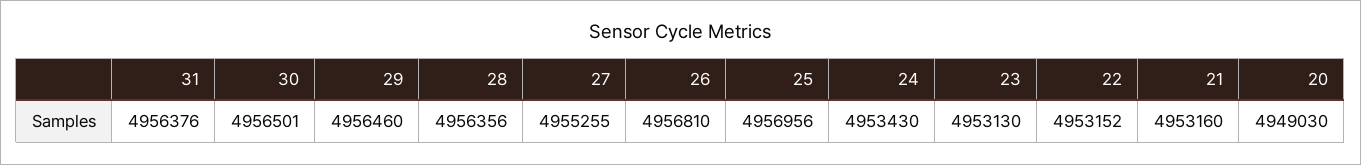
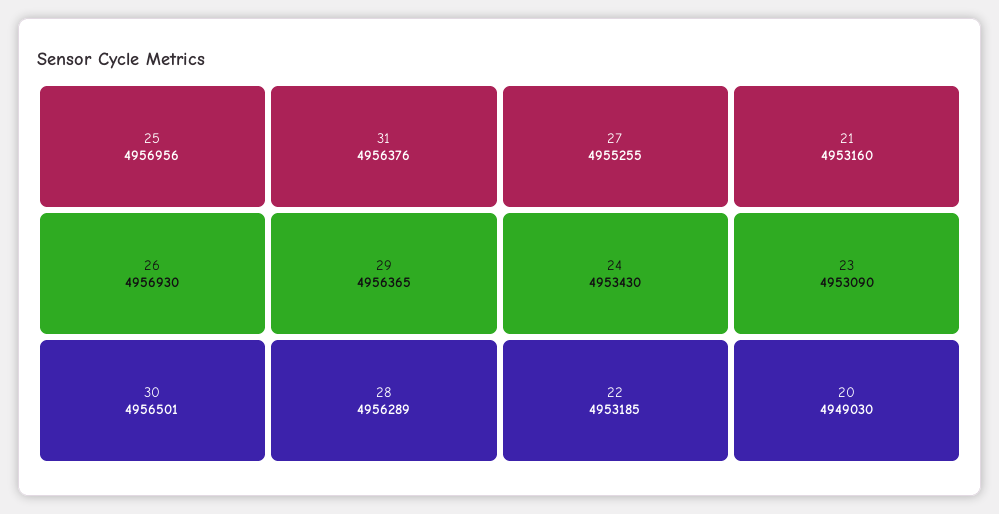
29: 4956460 -> 4956365
28: 4956356 -> 4956289
26: 4956810 -> 4956930
23: 4953130 -> 4953090
22: 4953152 -> 4953185

